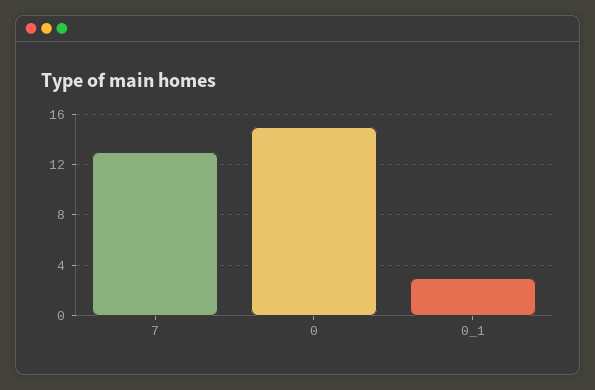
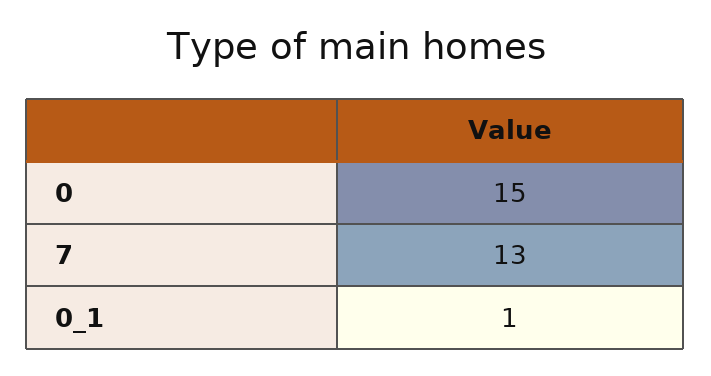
0_1: 3 -> 1

